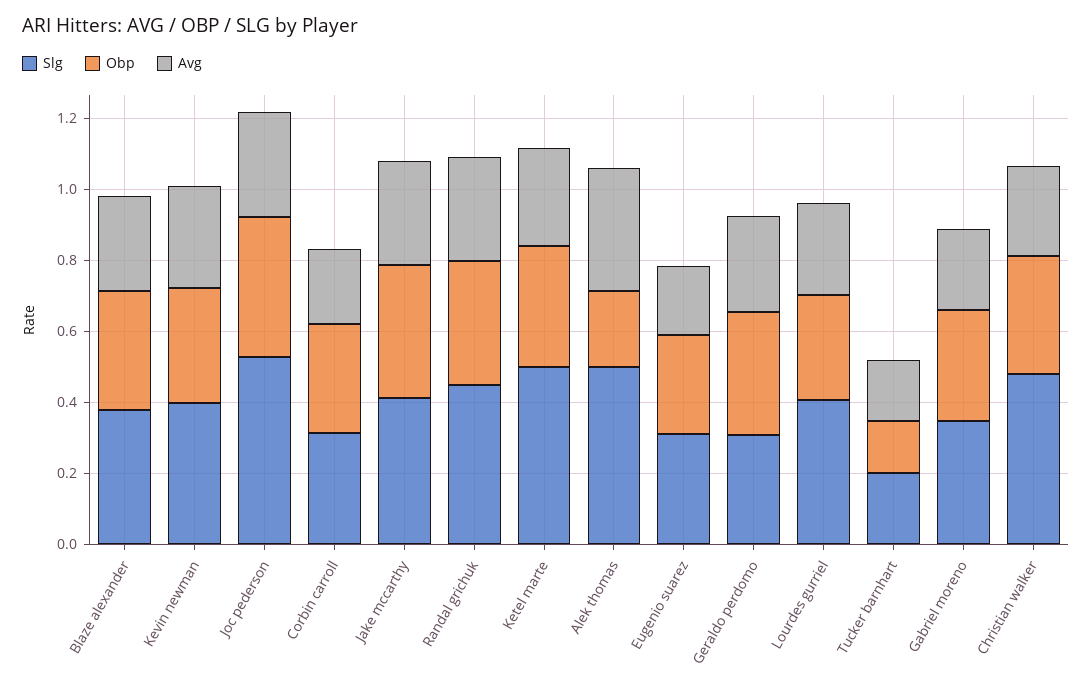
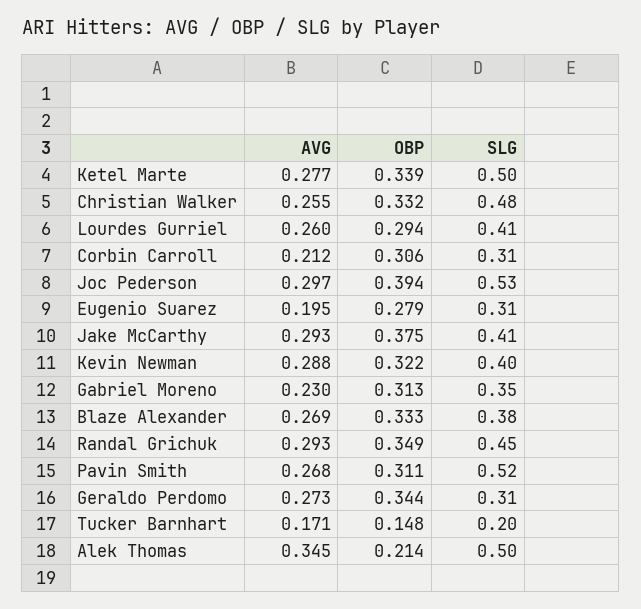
Avg, Pavin Smith: none -> 0.268
Obp, Pavin Smith: none -> 0.311
Slg, Pavin Smith: none -> 0.52

